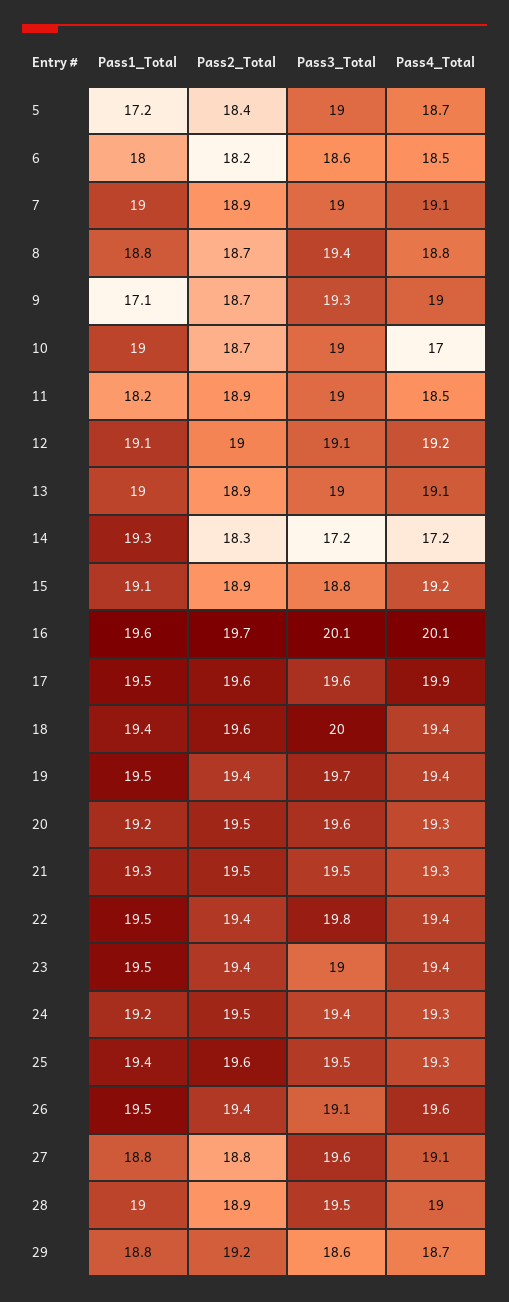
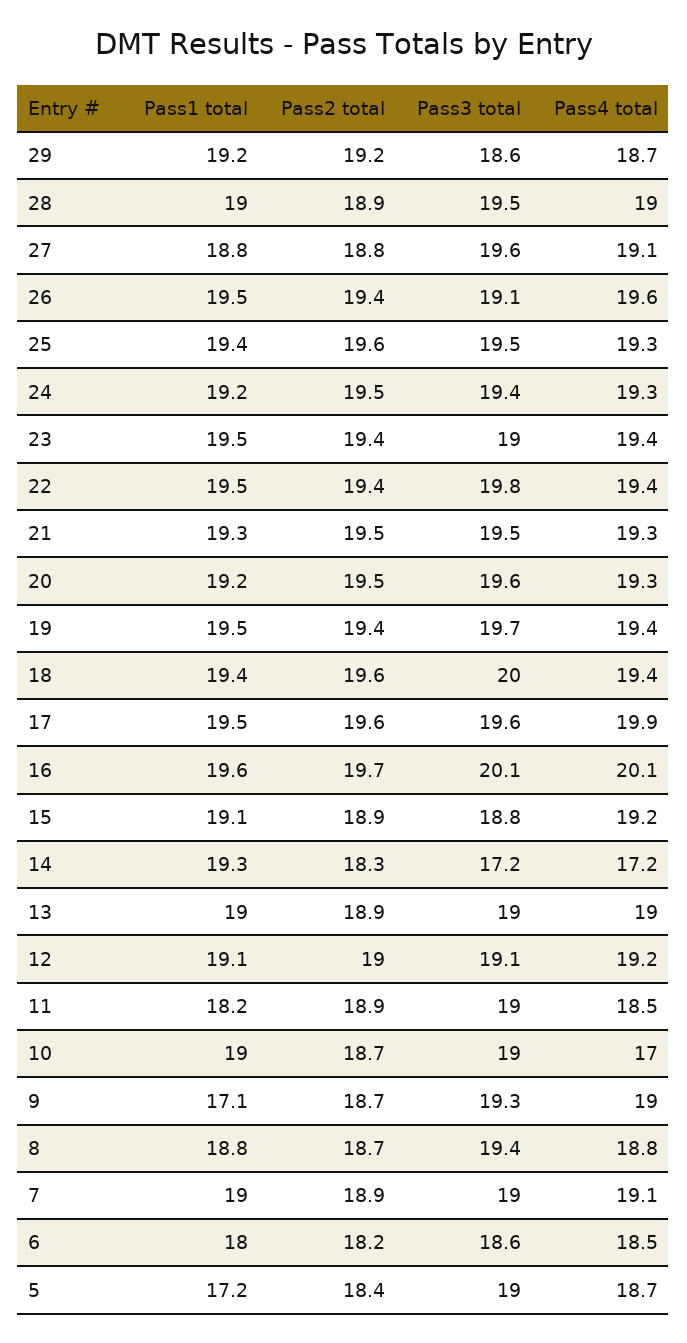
Pass4_Total, 13: 19.1 -> 19
Pass1_Total, 29: 18.8 -> 19.2

